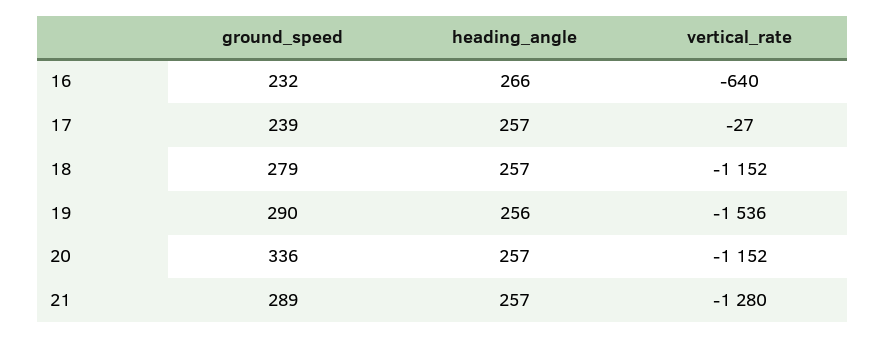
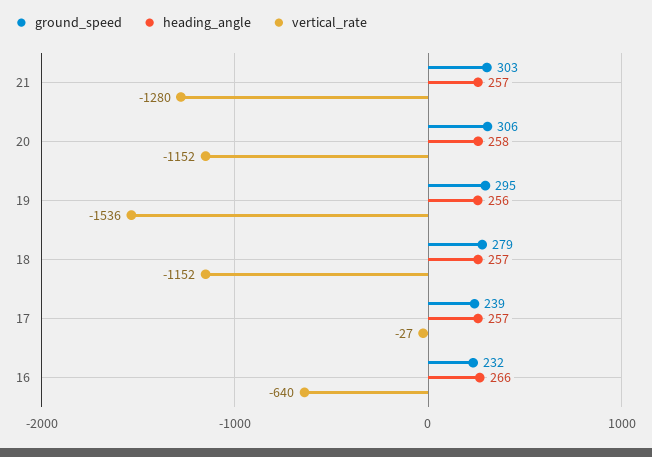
ground_speed, 19: 290 -> 295
ground_speed, 20: 336 -> 306
heading_angle, 20: 257 -> 258
ground_speed, 21: 289 -> 303

